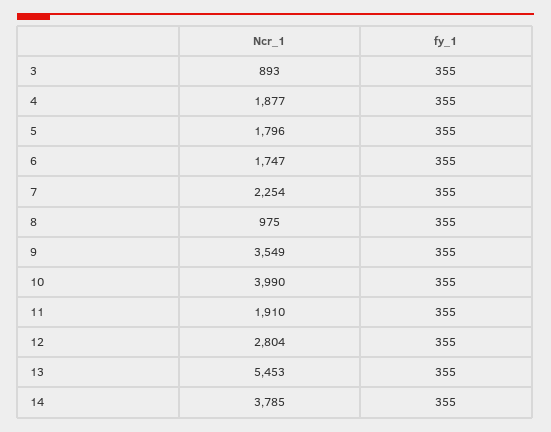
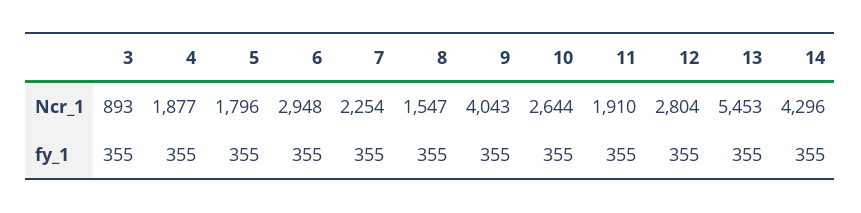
Ncr_1, 6: 1747 -> 2948
Ncr_1, 8: 975 -> 1547
Ncr_1, 9: 3549 -> 4043
Ncr_1, 10: 3990 -> 2644
Ncr_1, 14: 3785 -> 4296

